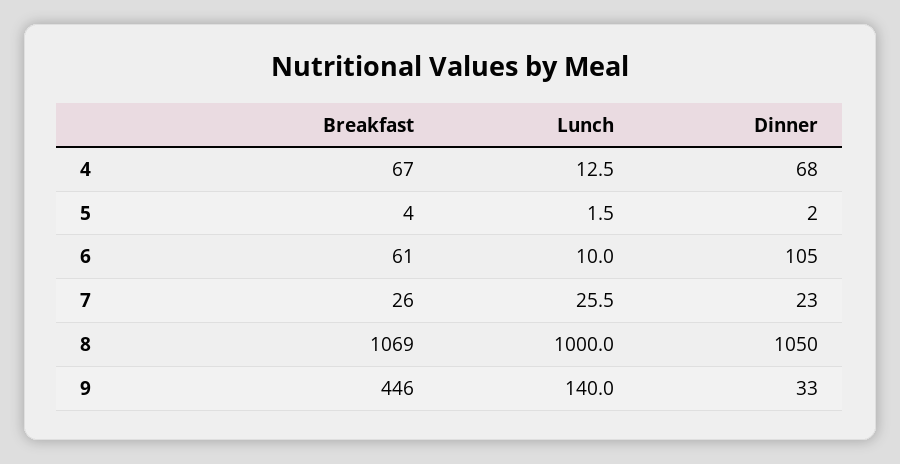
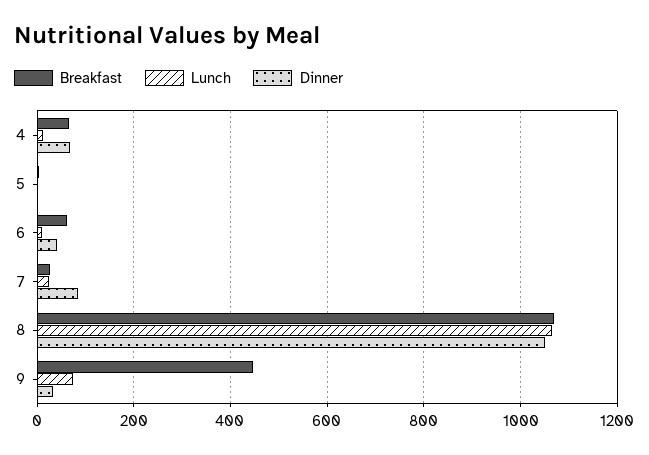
Dinner, 6: 105 -> 40
Dinner, 7: 23 -> 80
Lunch, 8: 1000 -> 1060
Lunch, 9: 140 -> 80

